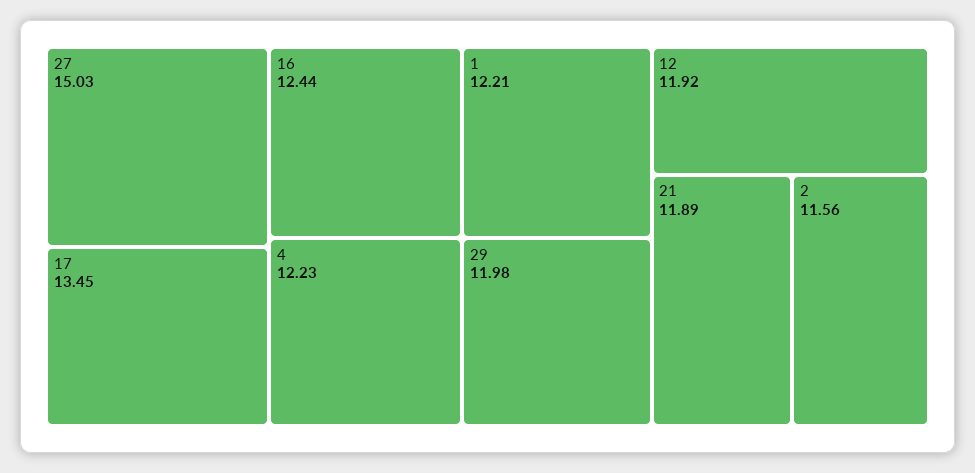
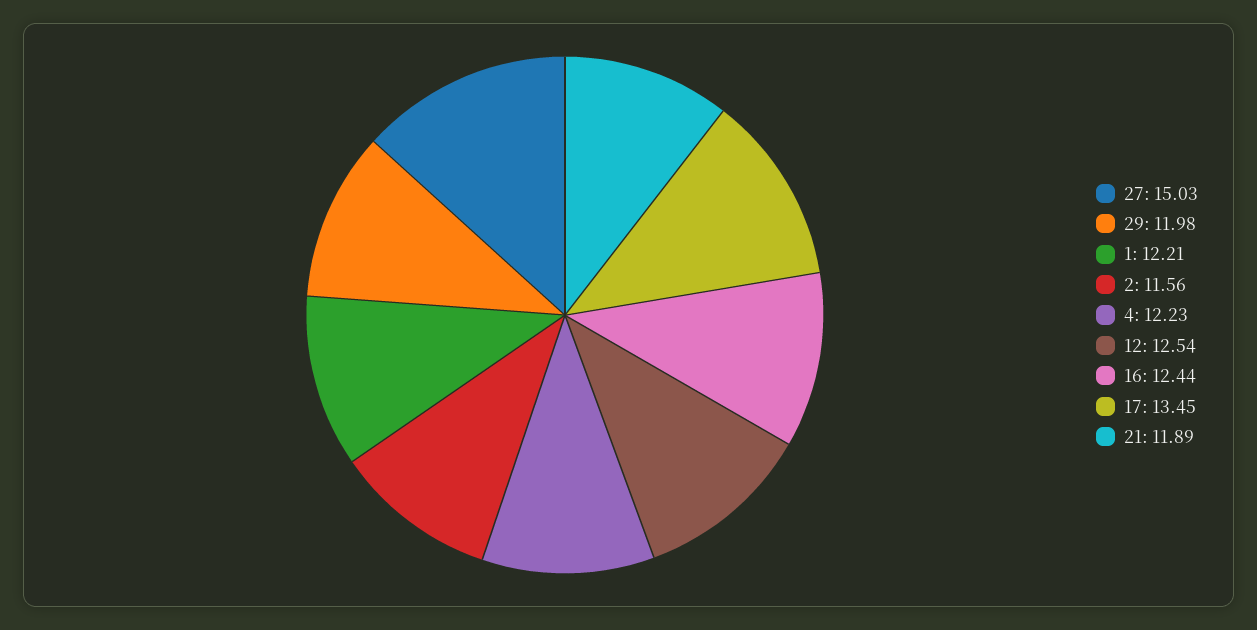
12: 11.92 -> 12.54

